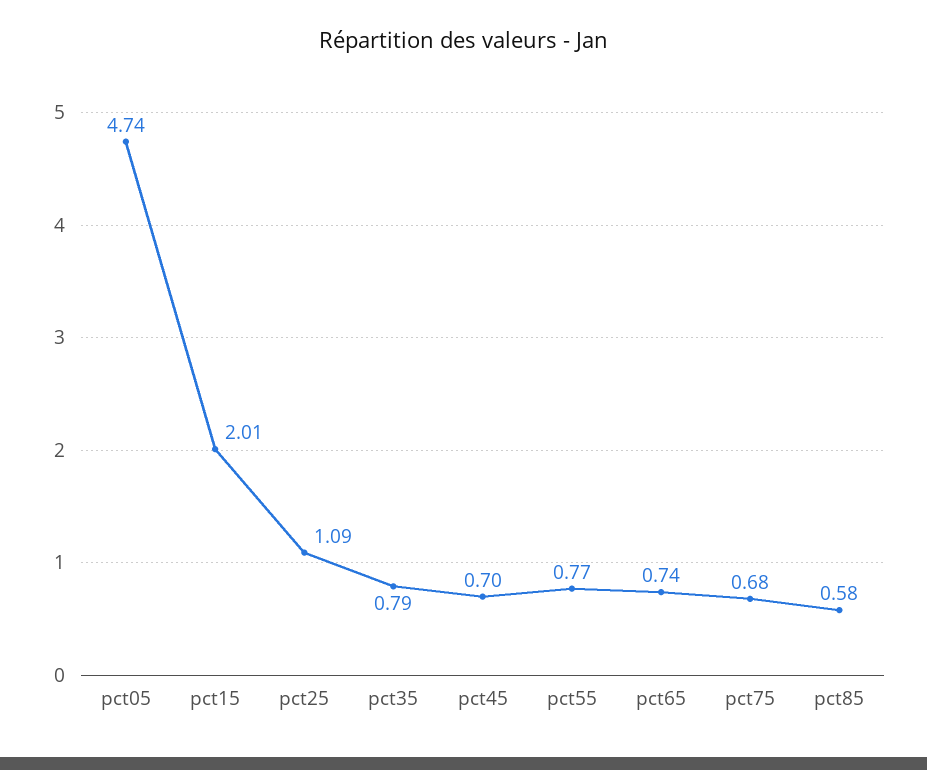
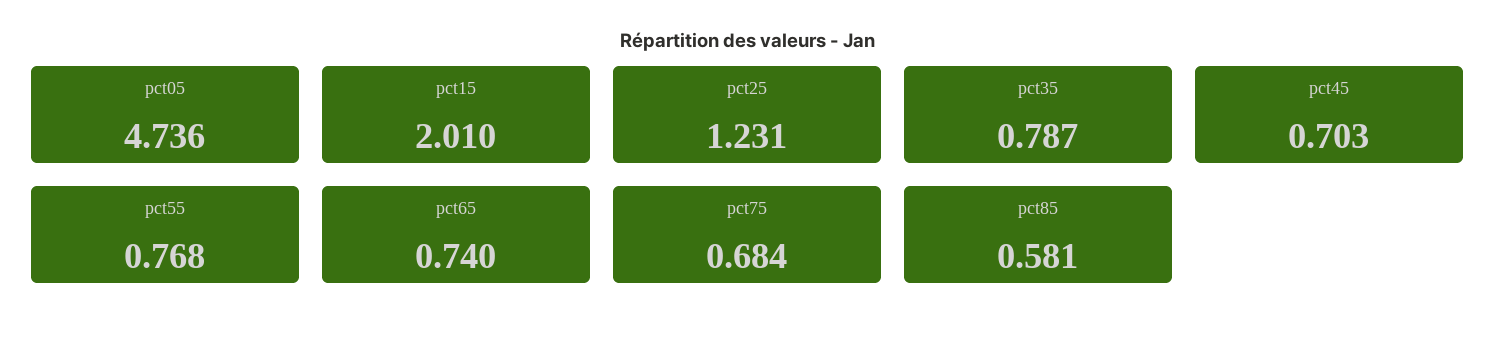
pct25: 1.09 -> 1.231

